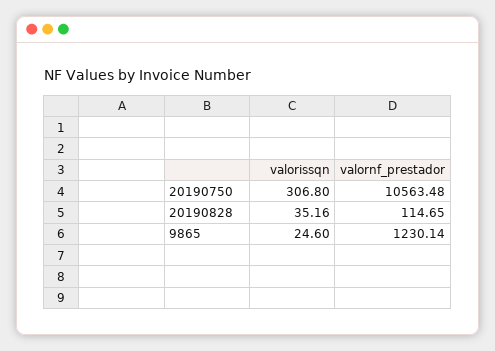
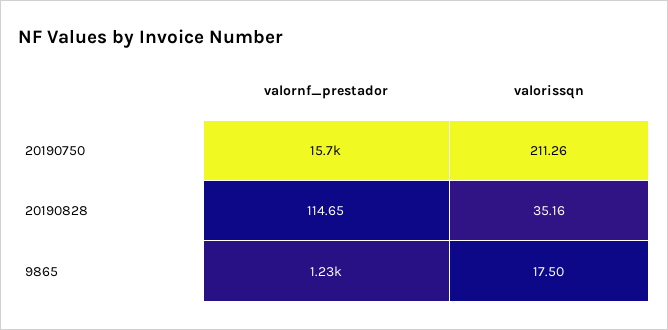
valorissqn, 20190750: 306.8 -> 211.26
valornf_prestador, 20190750: 10563.48 -> 15700
valorissqn, 9865: 24.6 -> 17.5

